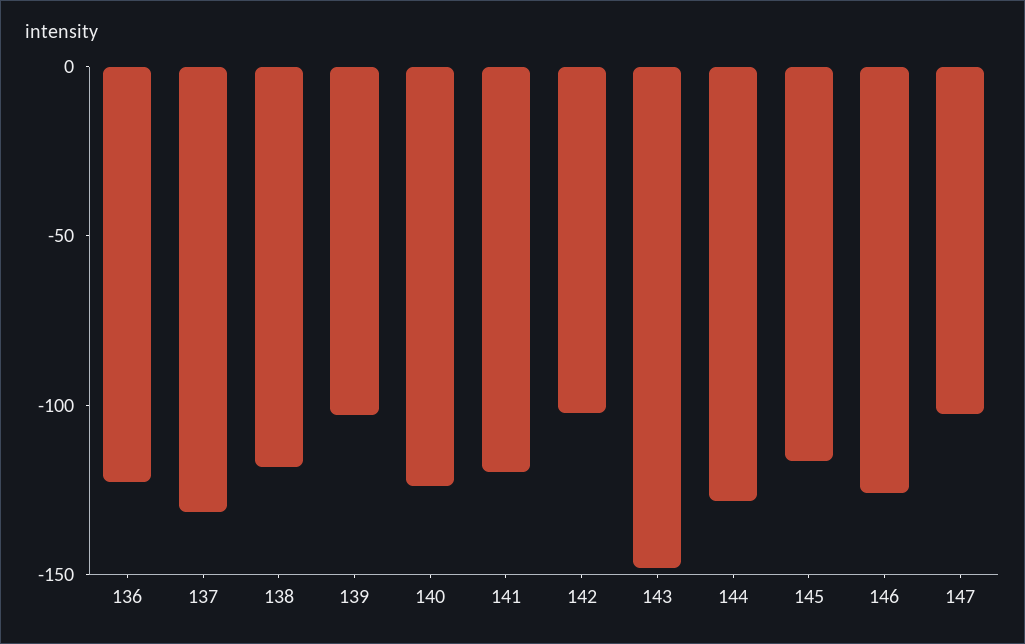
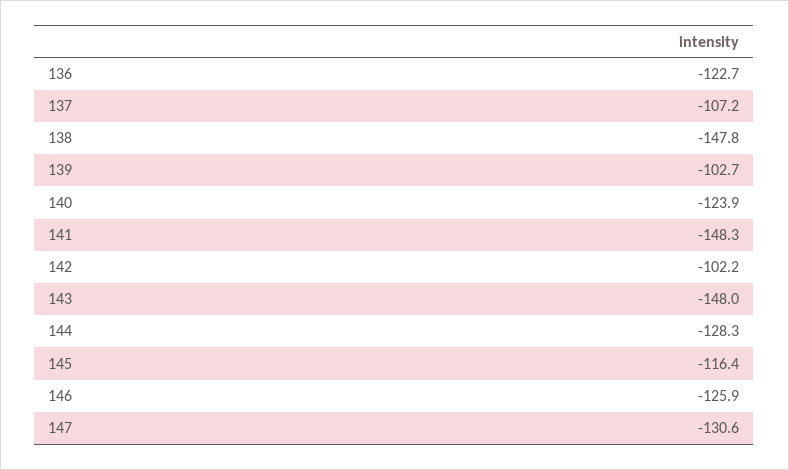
137: -130 -> -107.2
138: -120 -> -147.8
141: -120 -> -148.3
147: -100 -> -130.6

